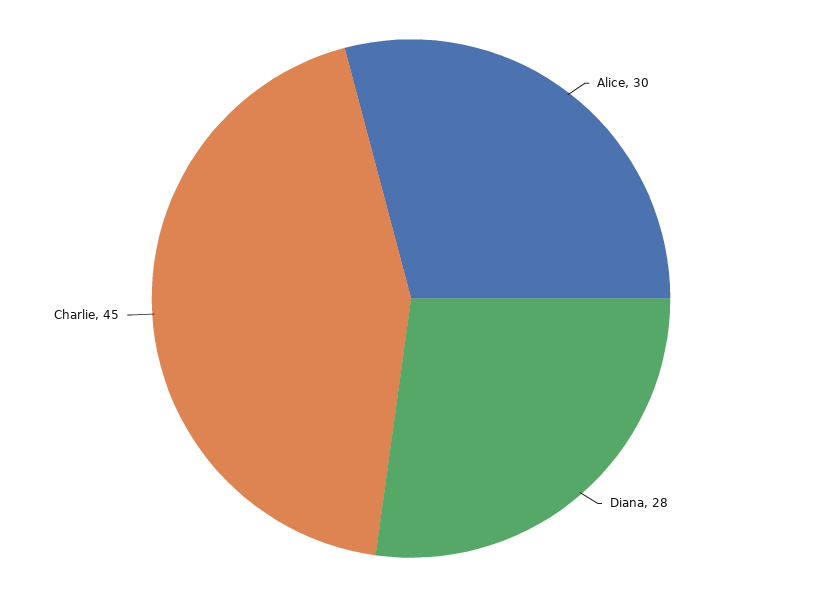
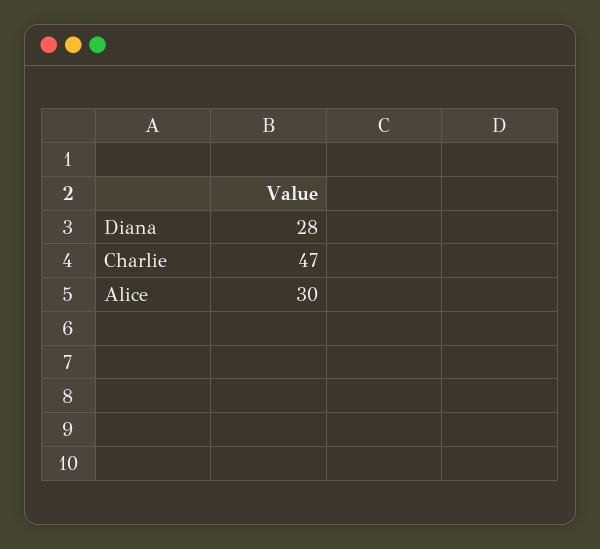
Charlie: 45 -> 47

